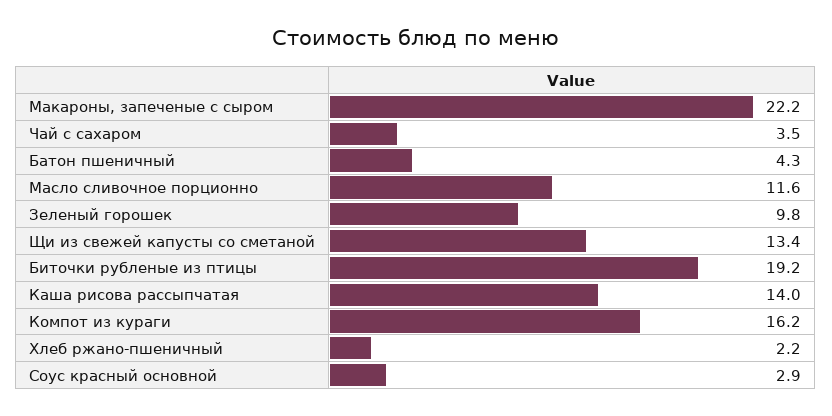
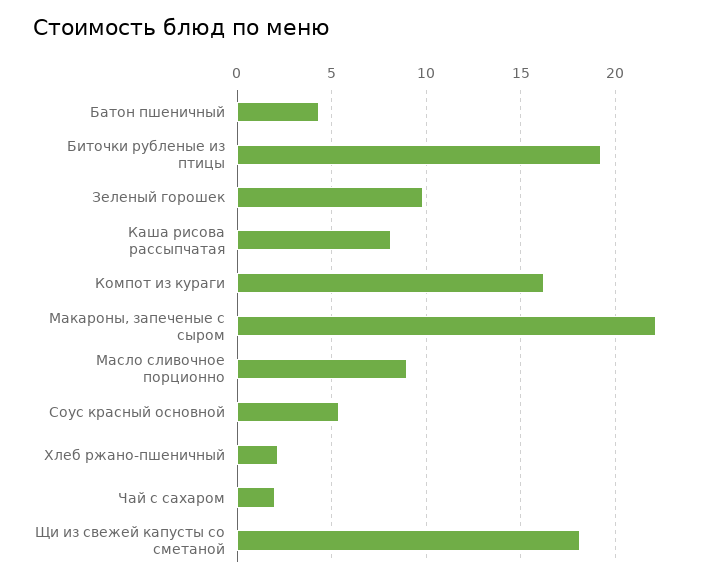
Чай с сахаром: 3.5 -> 2
Масло сливочное порционно: 11.6 -> 9
Щи из свежей капусты со сметаной: 13.4 -> 18
Каша рисова рассыпчатая: 14 -> 8
Соус красный основной: 2.9 -> 5.5

